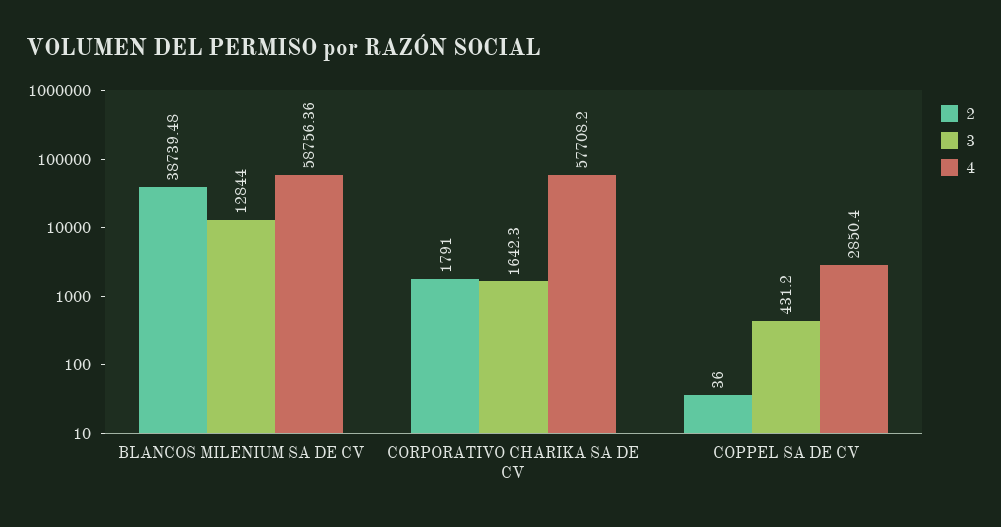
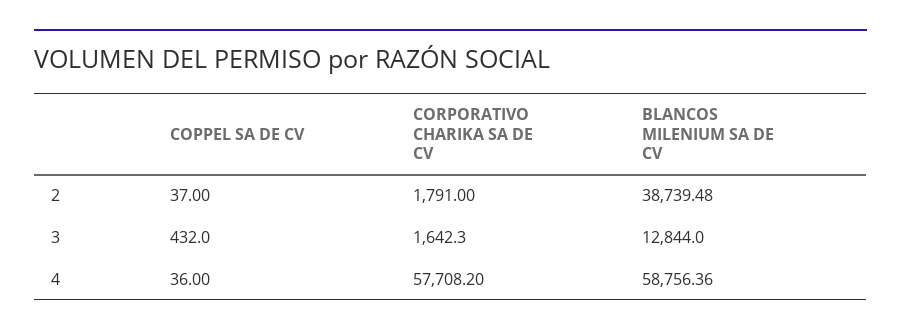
2, COPPEL SA DE CV: 36 -> 37
3, COPPEL SA DE CV: 431.2 -> 432
4, COPPEL SA DE CV: 2850.4 -> 36

